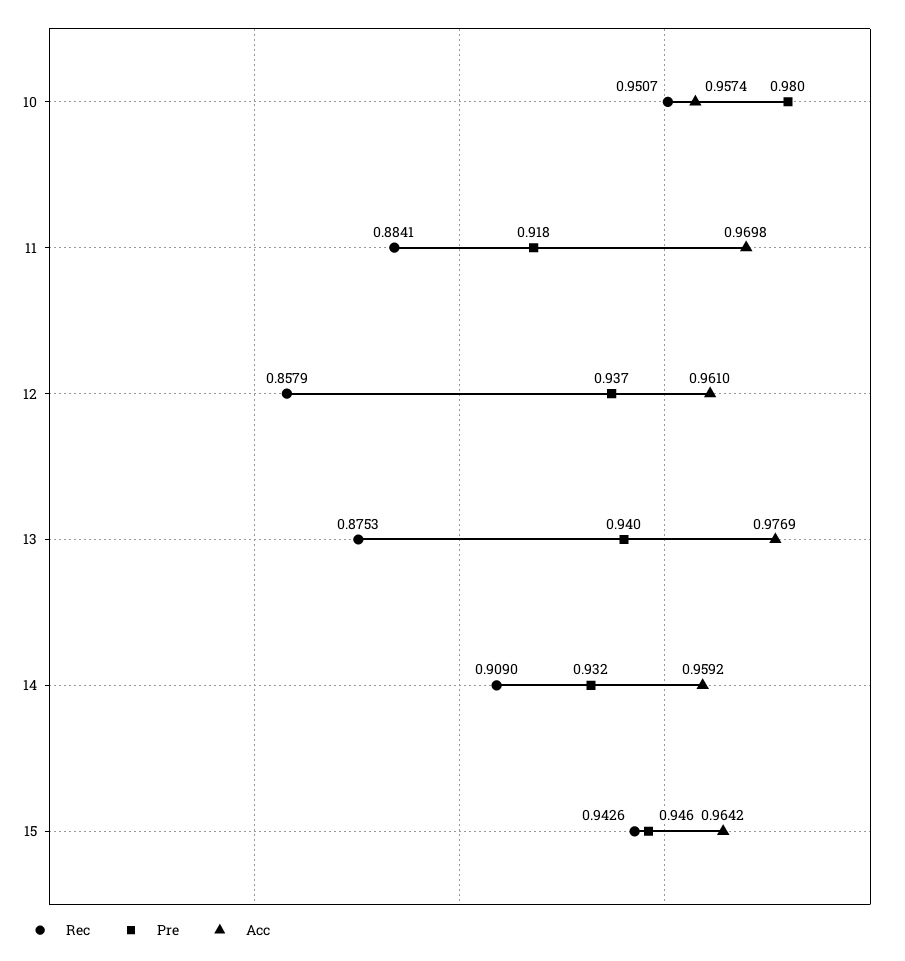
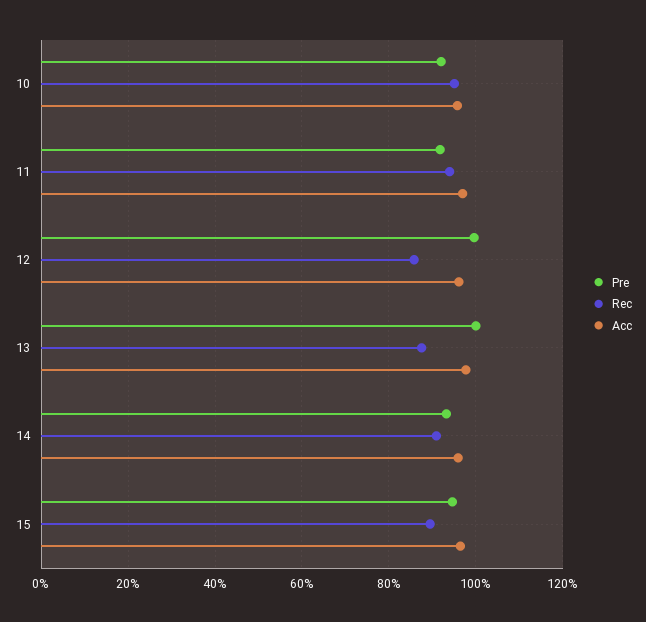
Pre, 10: 0.98 -> 0.92
Rec, 11: 0.8841 -> 0.94
Pre, 12: 0.937 -> 1
Pre, 13: 0.94 -> 1
Rec, 15: 0.9426 -> 0.9

